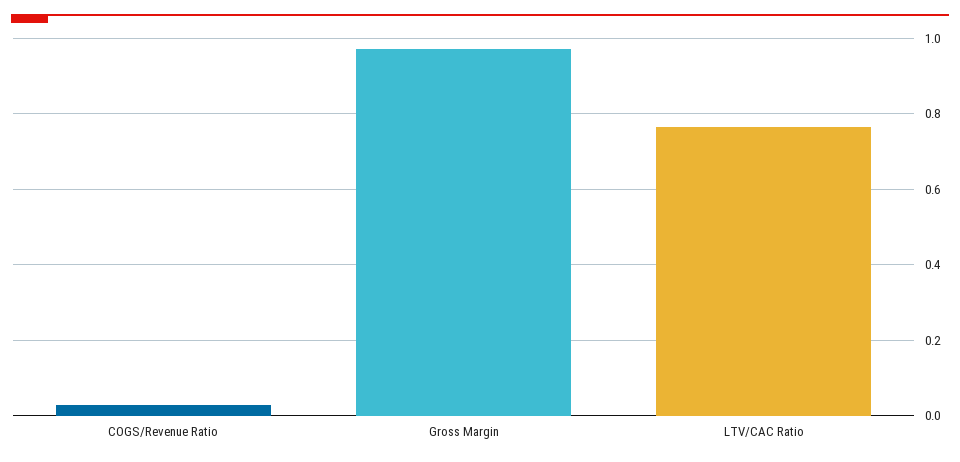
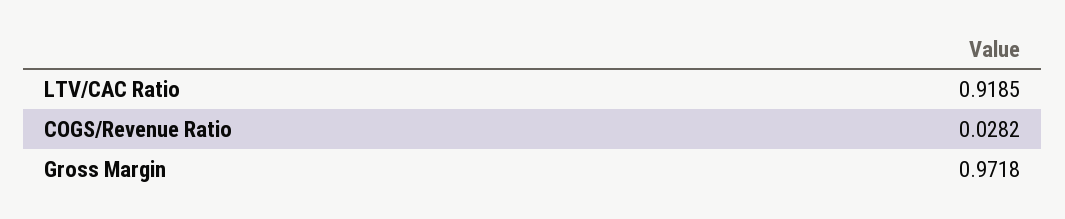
LTV/CAC Ratio: 0.76 -> 0.9185

